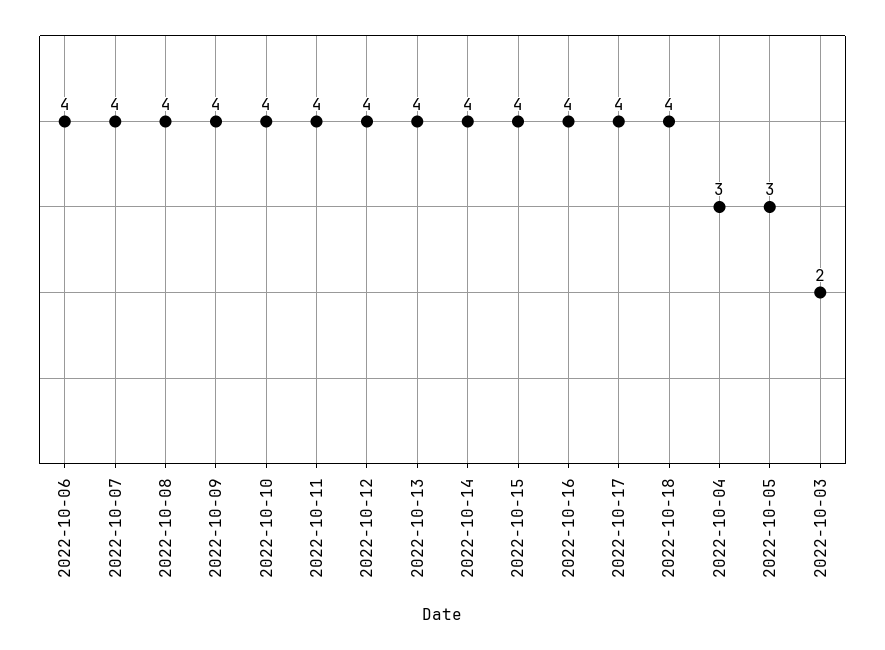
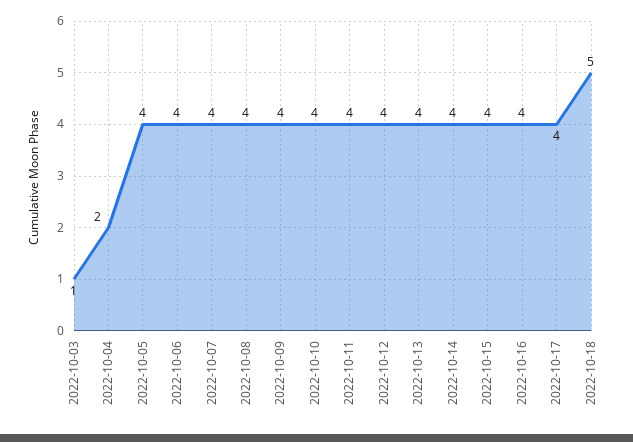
2022-10-18: 4 -> 5
2022-10-04: 3 -> 2
2022-10-05: 3 -> 4
2022-10-03: 2 -> 1

